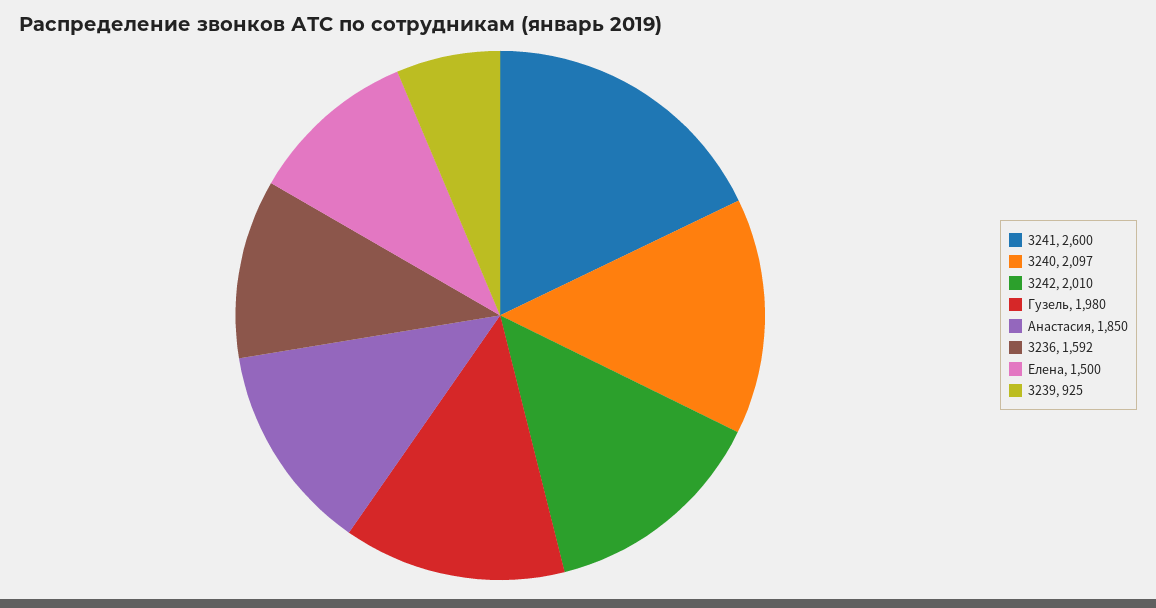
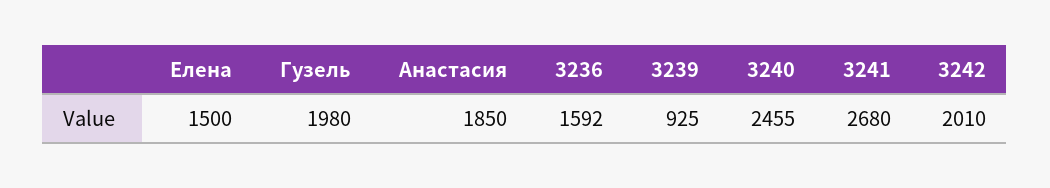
3241: 2600 -> 2680
3240: 2097 -> 2455

